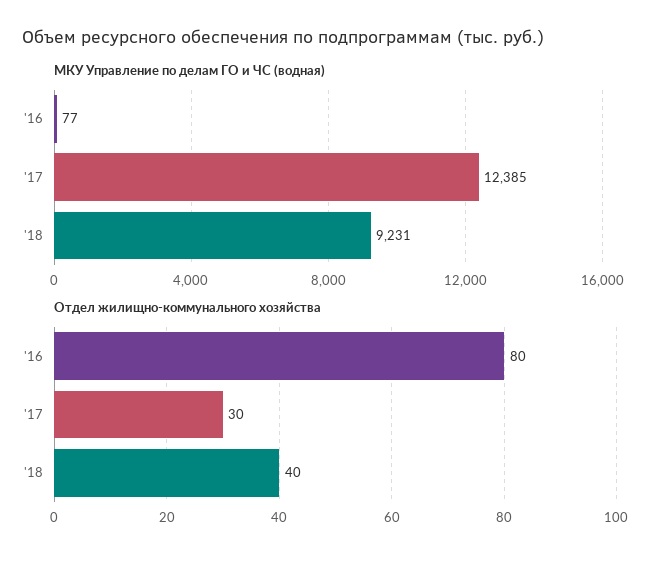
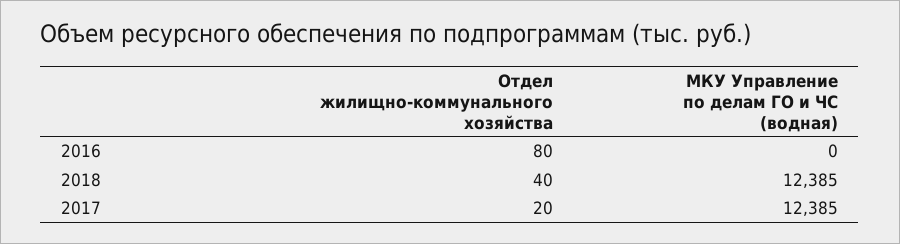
МКУ Управление по делам ГО и ЧС (водная), '16: 77 -> 0
МКУ Управление по делам ГО и ЧС (водная), '18: 9231 -> 12385
Отдел жилищно-коммунального хозяйства, '17: 30 -> 20

